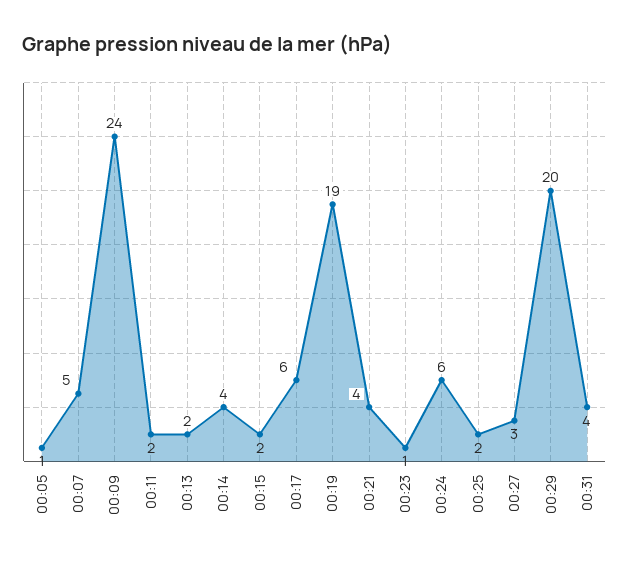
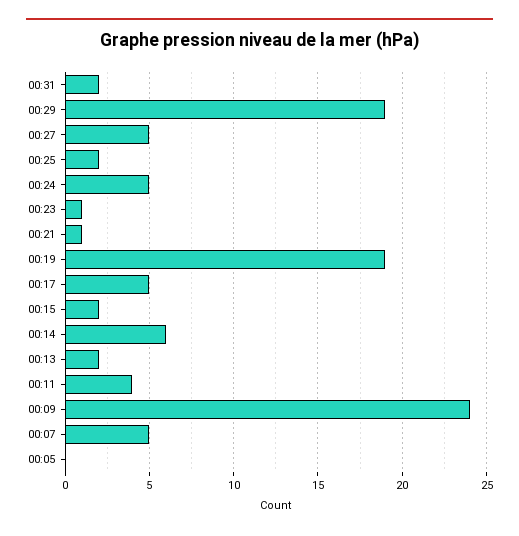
00:05: 1 -> 0
00:11: 2 -> 4
00:14: 4 -> 6
00:17: 6 -> 5
00:21: 4 -> 1
00:24: 6 -> 5
00:27: 3 -> 5
00:29: 20 -> 19
00:31: 4 -> 2

